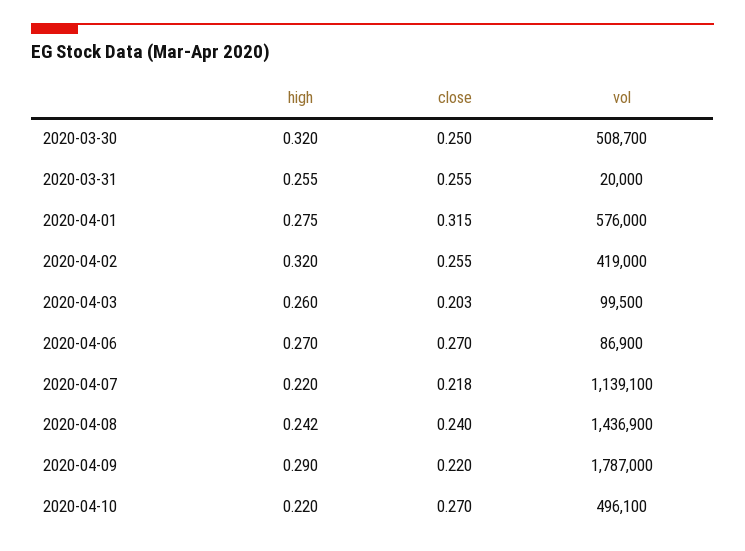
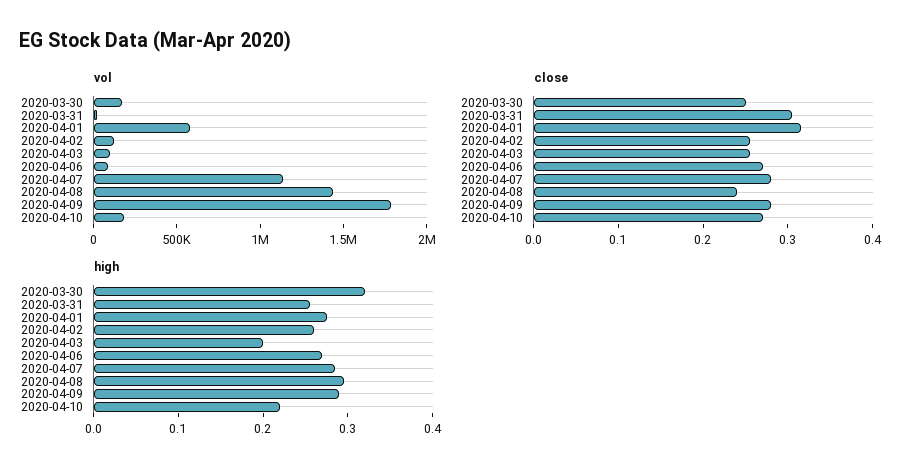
vol, 2020-03-30: 508700 -> 200000
close, 2020-03-31: 0.255 -> 0.3
high, 2020-04-02: 0.32 -> 0.26
vol, 2020-04-02: 419000 -> 100000
high, 2020-04-03: 0.26 -> 0.2
close, 2020-04-03: 0.203 -> 0.26
high, 2020-04-07: 0.22 -> 0.28
close, 2020-04-07: 0.218 -> 0.28
high, 2020-04-08: 0.242 -> 0.3
close, 2020-04-09: 0.22 -> 0.28
vol, 2020-04-10: 496100 -> 200000

